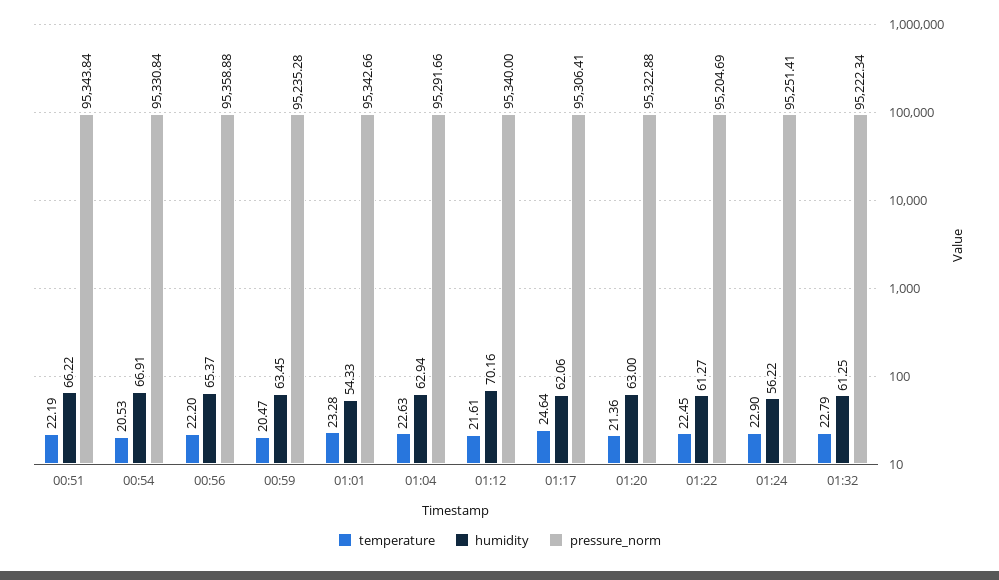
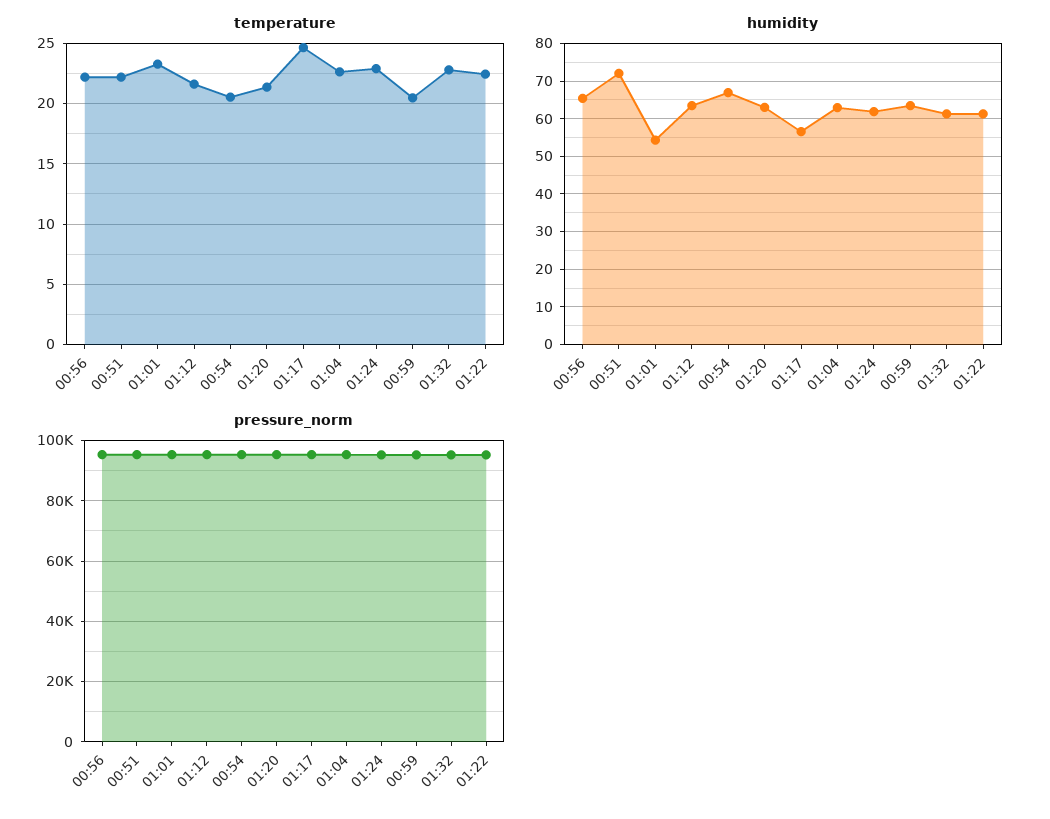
humidity, 00:51: 66.22 -> 72
humidity, 01:12: 70.16 -> 64
humidity, 01:17: 62.06 -> 56
humidity, 01:24: 56.22 -> 62

